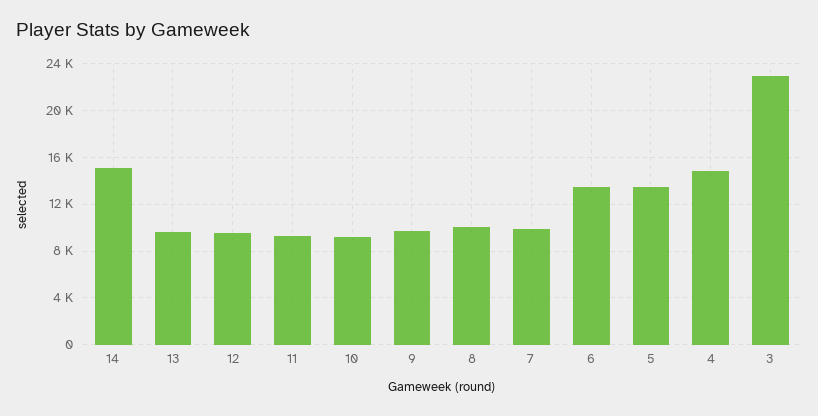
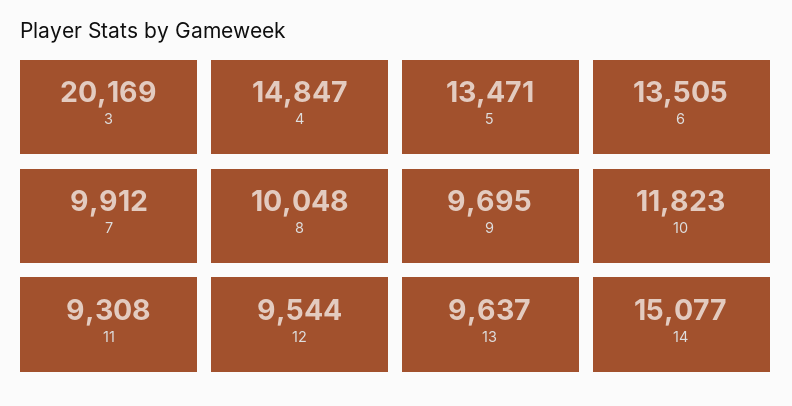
10: 9000 -> 11823
3: 23000 -> 20169

